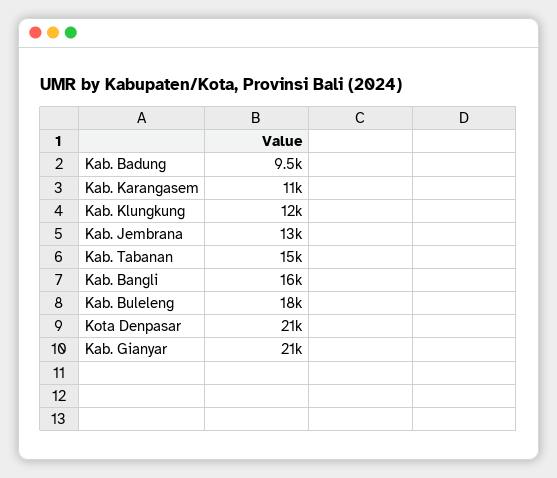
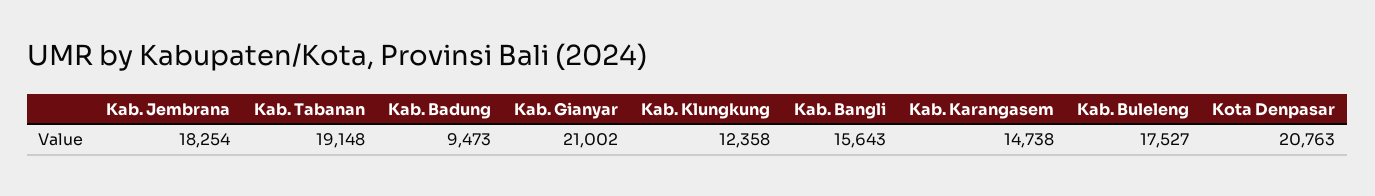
Kab. Karangasem: 11000 -> 14738
Kab. Jembrana: 13000 -> 18254
Kab. Tabanan: 15000 -> 19148

